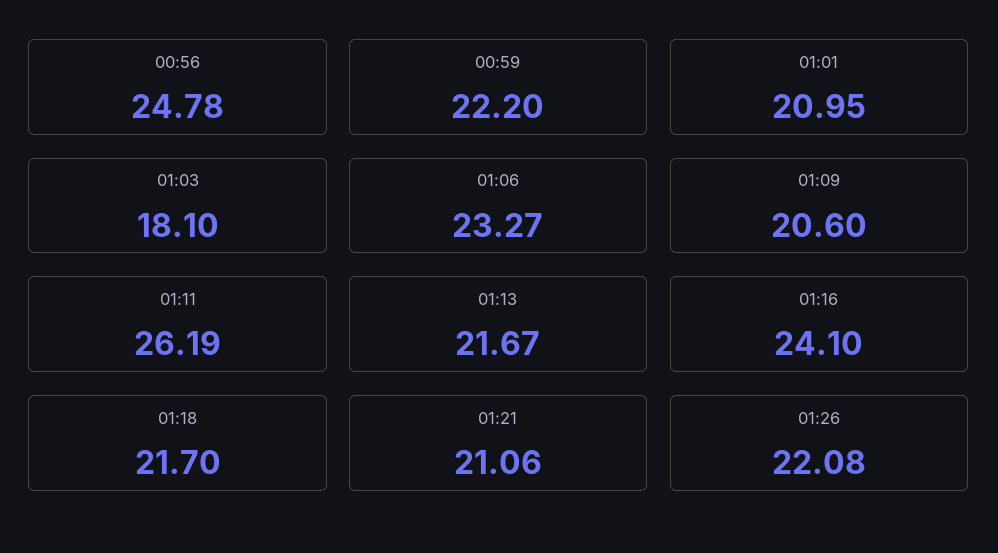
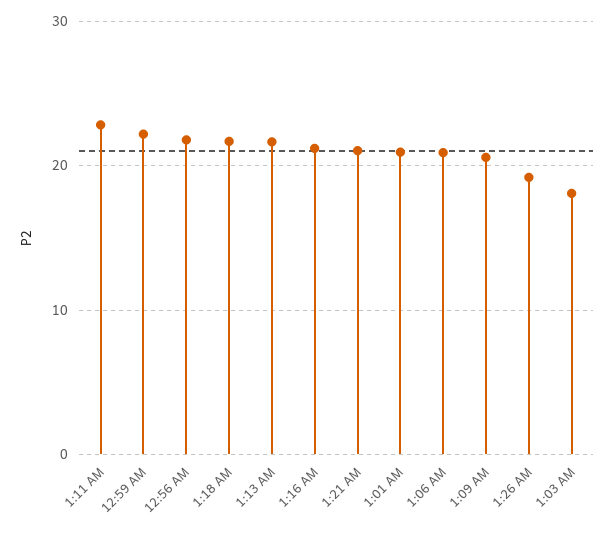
00:56: 24.78 -> 22
01:06: 23.27 -> 21
01:11: 26.19 -> 23
01:16: 24.1 -> 21
01:26: 22.08 -> 19

